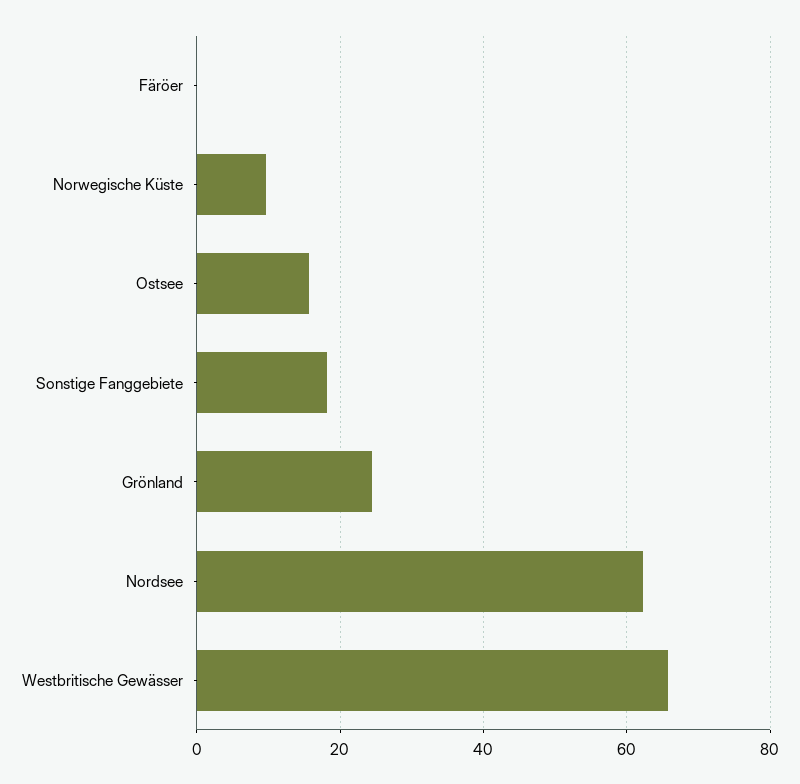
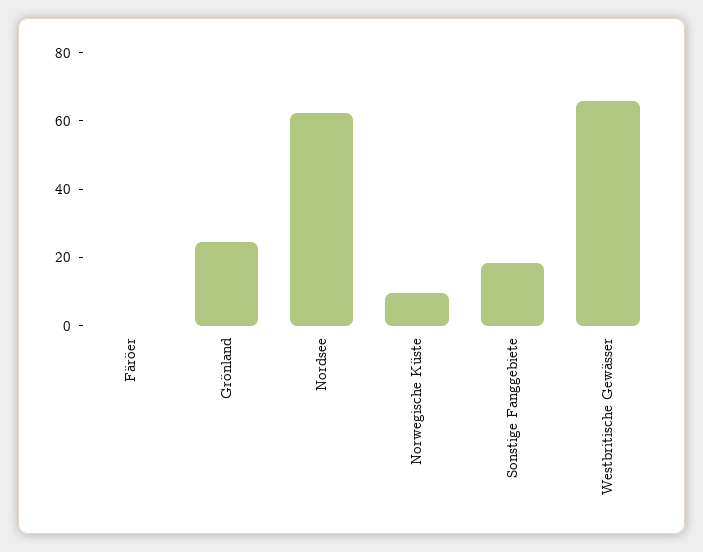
Ostsee: 16 -> none

